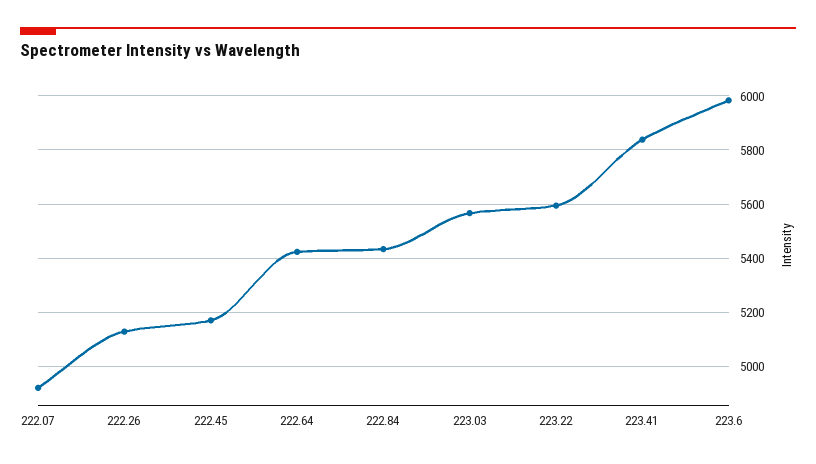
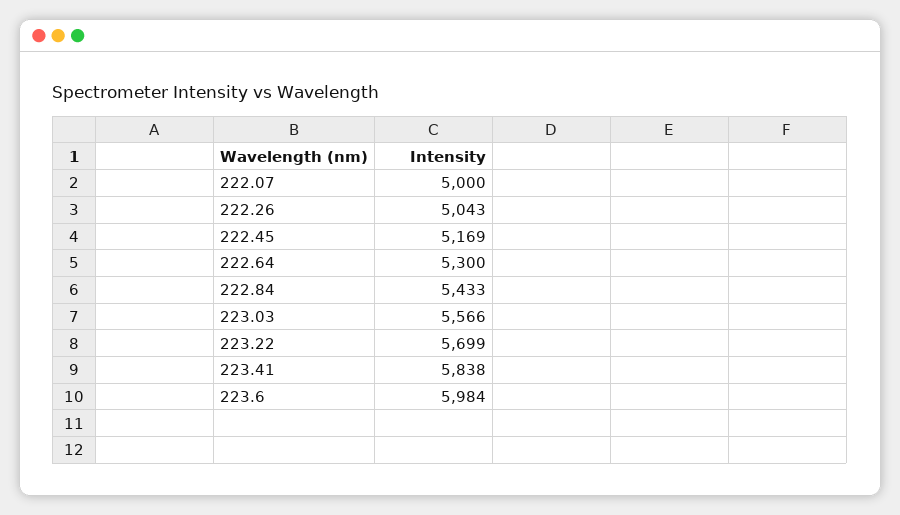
222.07: 4925 -> 5000
222.26: 5125 -> 5043
222.64: 5425 -> 5300
223.22: 5600 -> 5699

